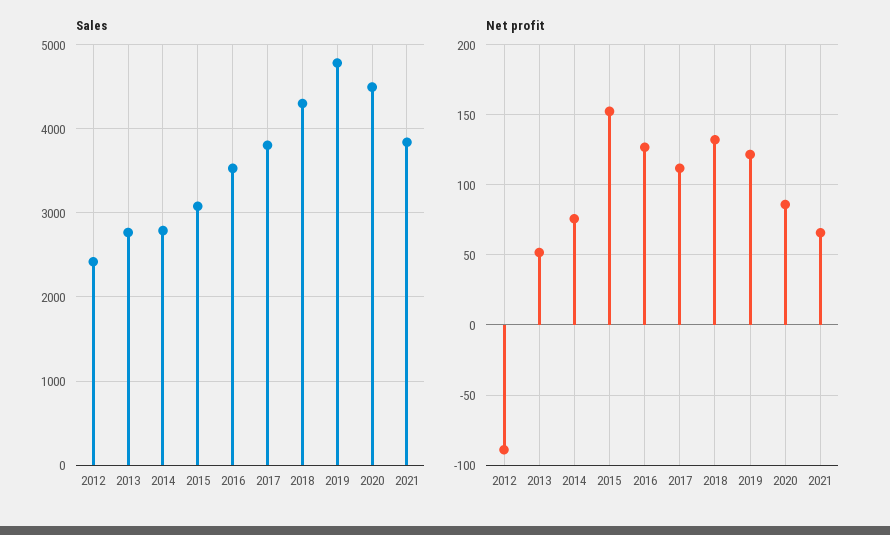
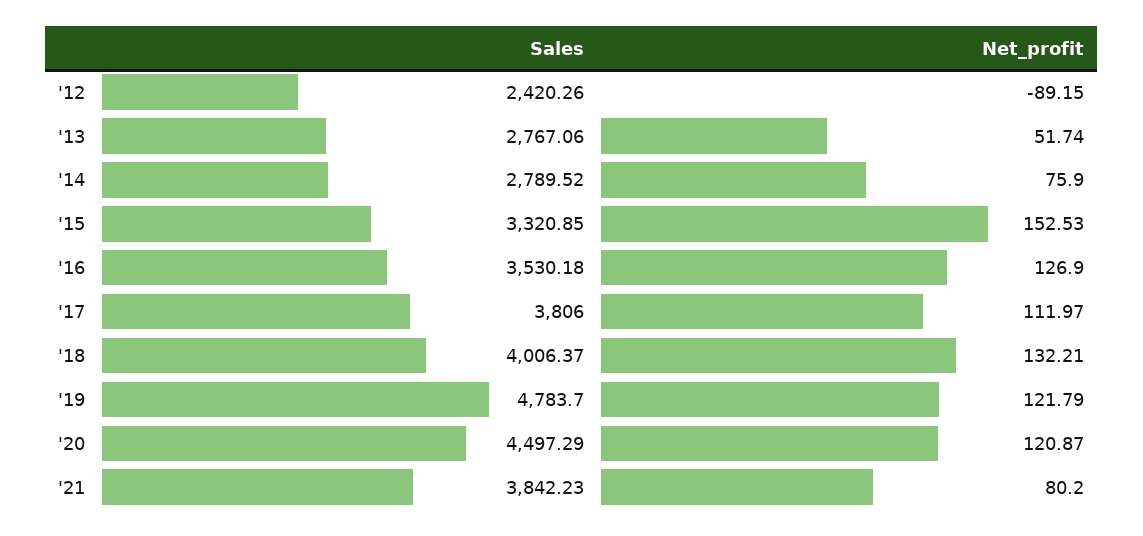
Sales, 2015: 3100 -> 3320.85
Sales, 2018: 4300 -> 4006.37
Net profit, 2020: 85 -> 120.87
Net profit, 2021: 65 -> 80.2

